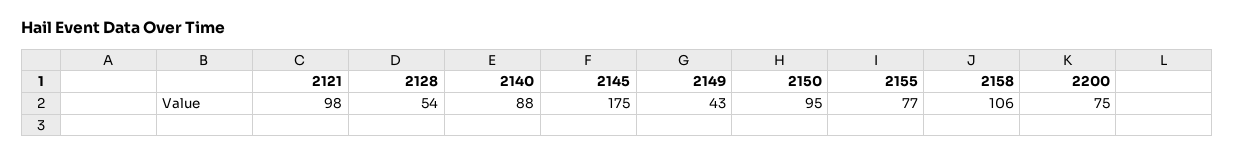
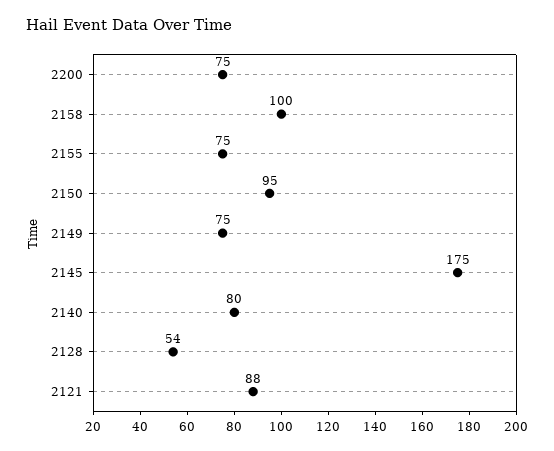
2121: 98 -> 88
2140: 88 -> 80
2149: 43 -> 75
2155: 77 -> 75
2158: 106 -> 100

